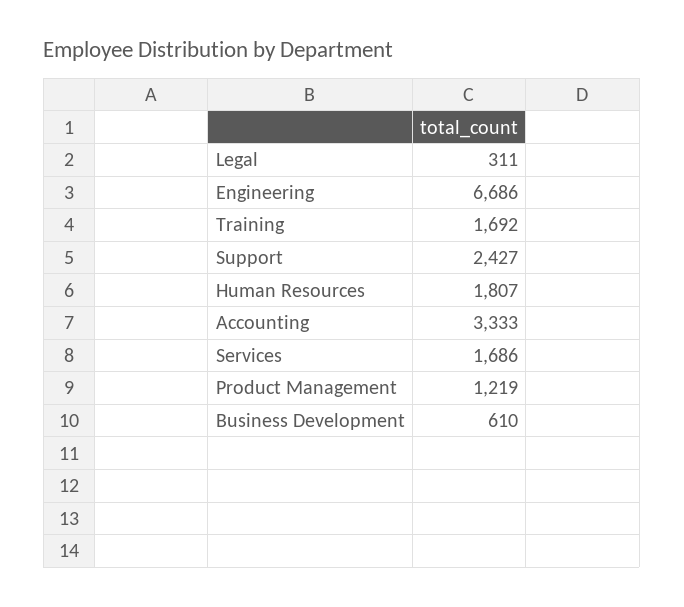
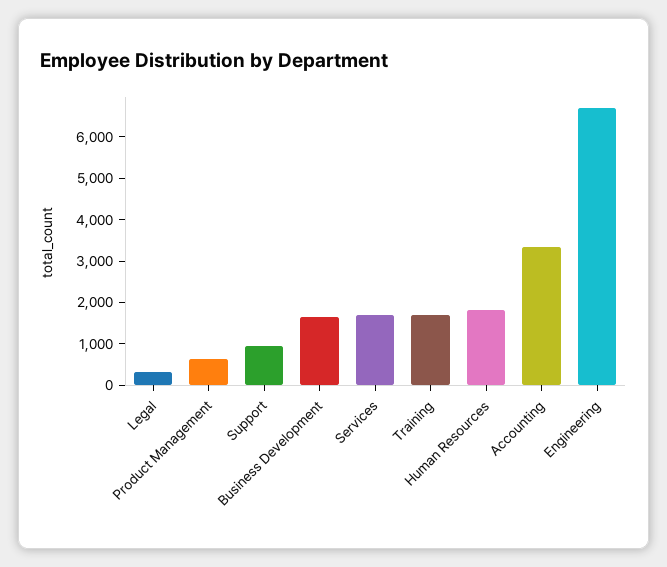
Support: 2427 -> 1000
Product Management: 1219 -> 600
Business Development: 610 -> 1600

